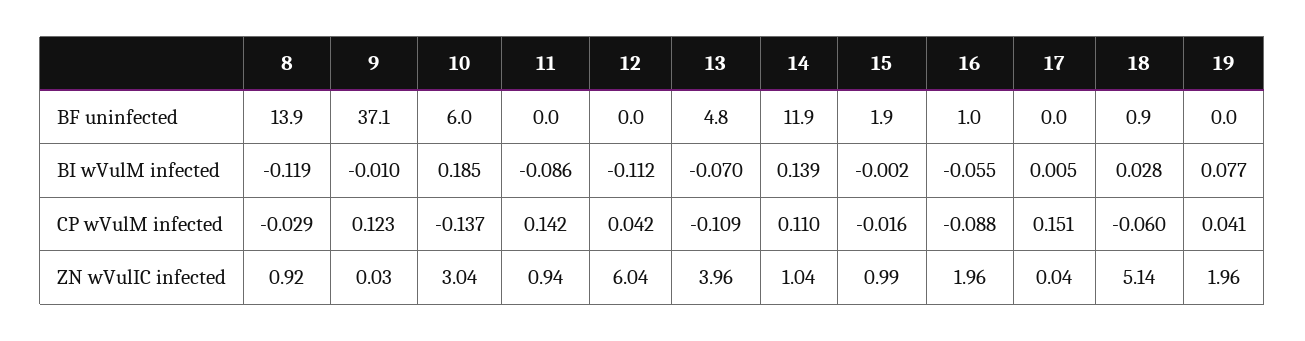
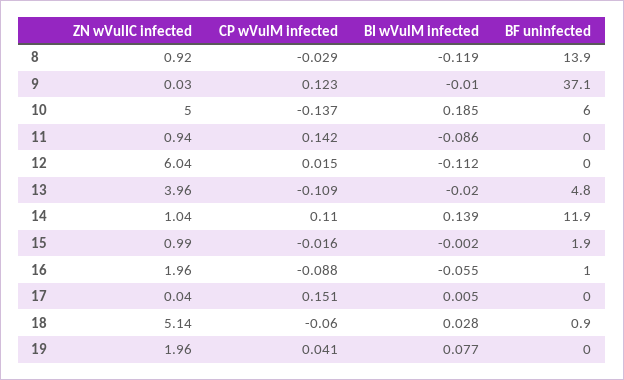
13, BI wVulM infected: -0.07 -> -0.02
12, CP wVulM infected: 0.042 -> 0.015
10, ZN wVulIC infected: 3.04 -> 5

